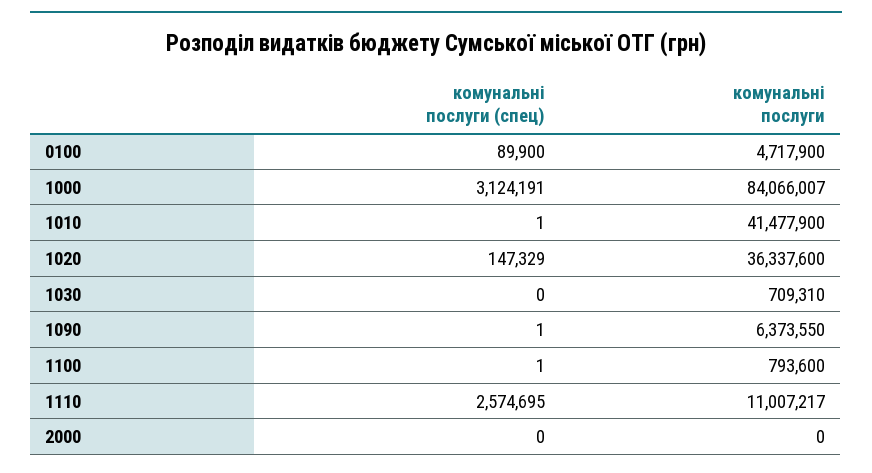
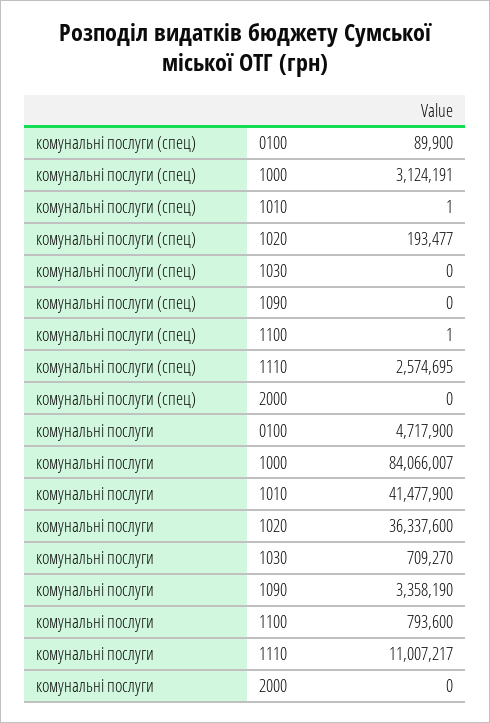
комунальні послуги (спец), 1020: 147329 -> 193477
комунальні послуги, 1030: 709310 -> 709270
комунальні послуги (спец), 1090: 1 -> 0
комунальні послуги, 1090: 6373550 -> 3358190

